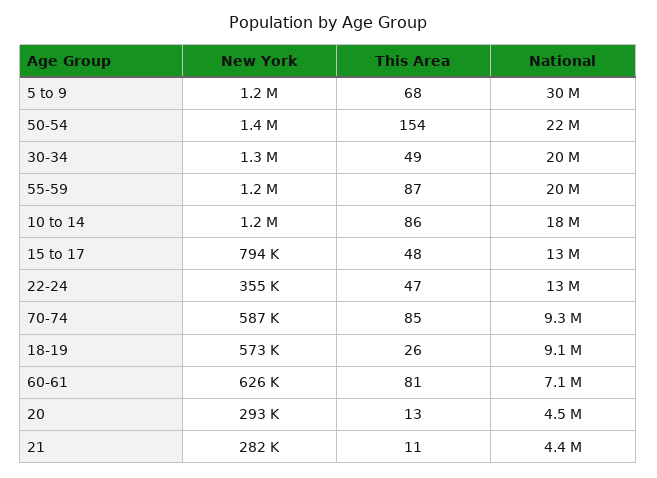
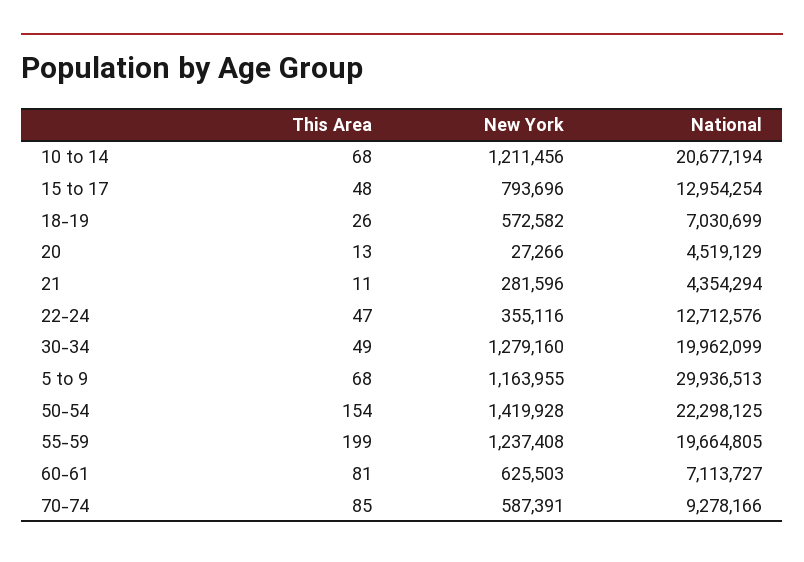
This Area, 55-59: 87 -> 199
This Area, 10 to 14: 86 -> 68
National, 10 to 14: 18000000 -> 20677194
National, 18-19: 9100000 -> 7030699
New York, 20: 293000 -> 27266

